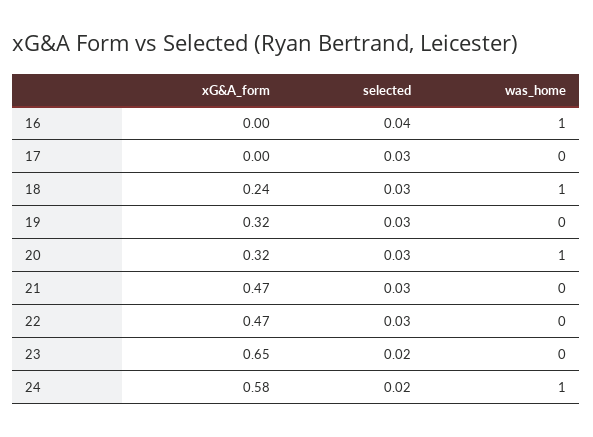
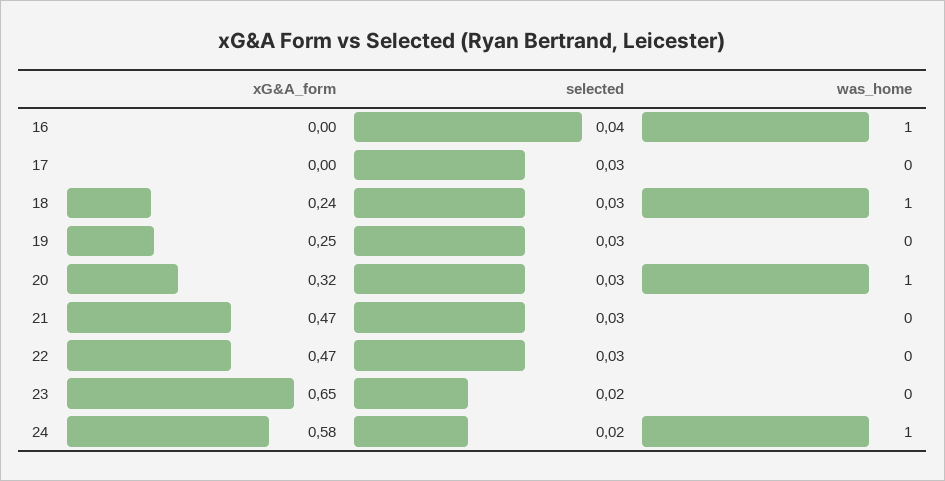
xG&A_form, 19: 0.32 -> 0.25

